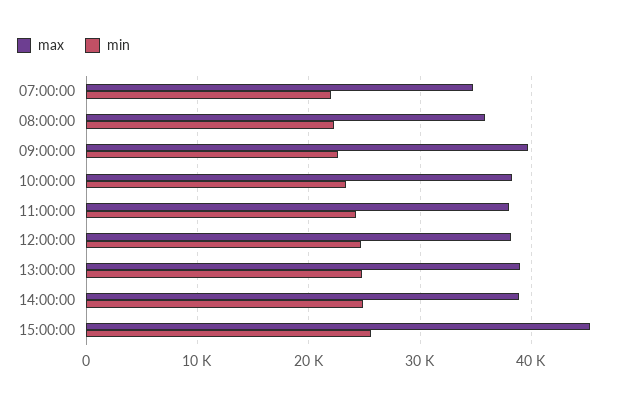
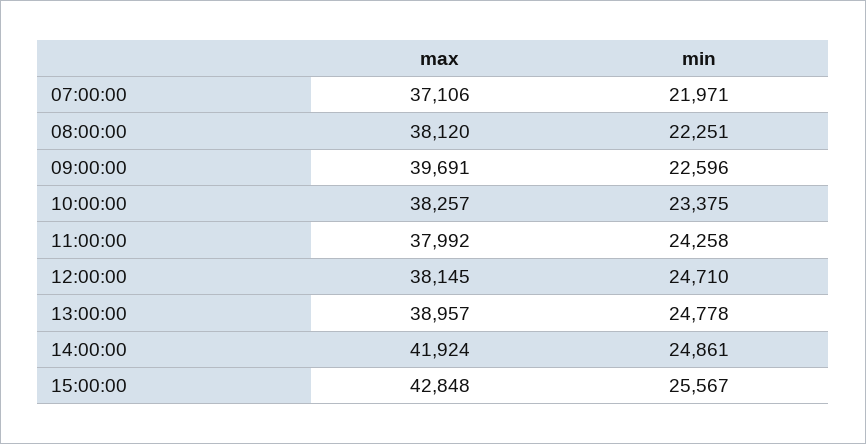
max, 07:00:00: 35000 -> 37106
max, 08:00:00: 36000 -> 38120
max, 14:00:00: 39000 -> 41924
max, 15:00:00: 45000 -> 42848

